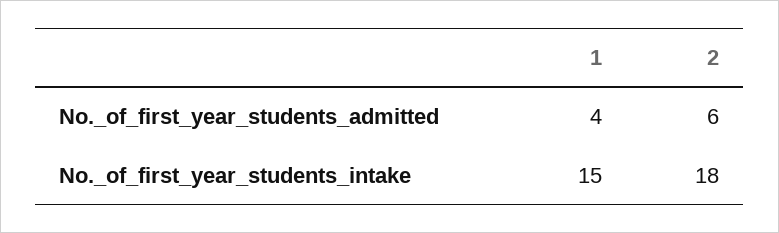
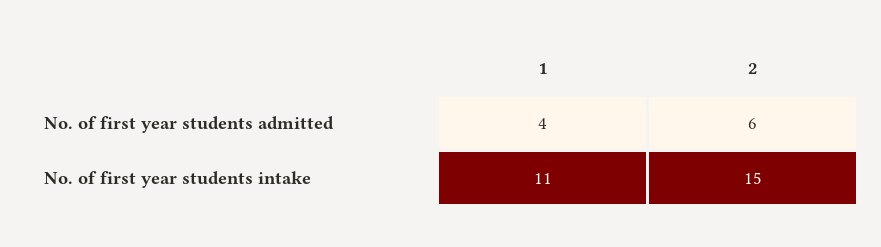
1, No._of_first_year_students_intake: 15 -> 11
2, No._of_first_year_students_intake: 18 -> 15

